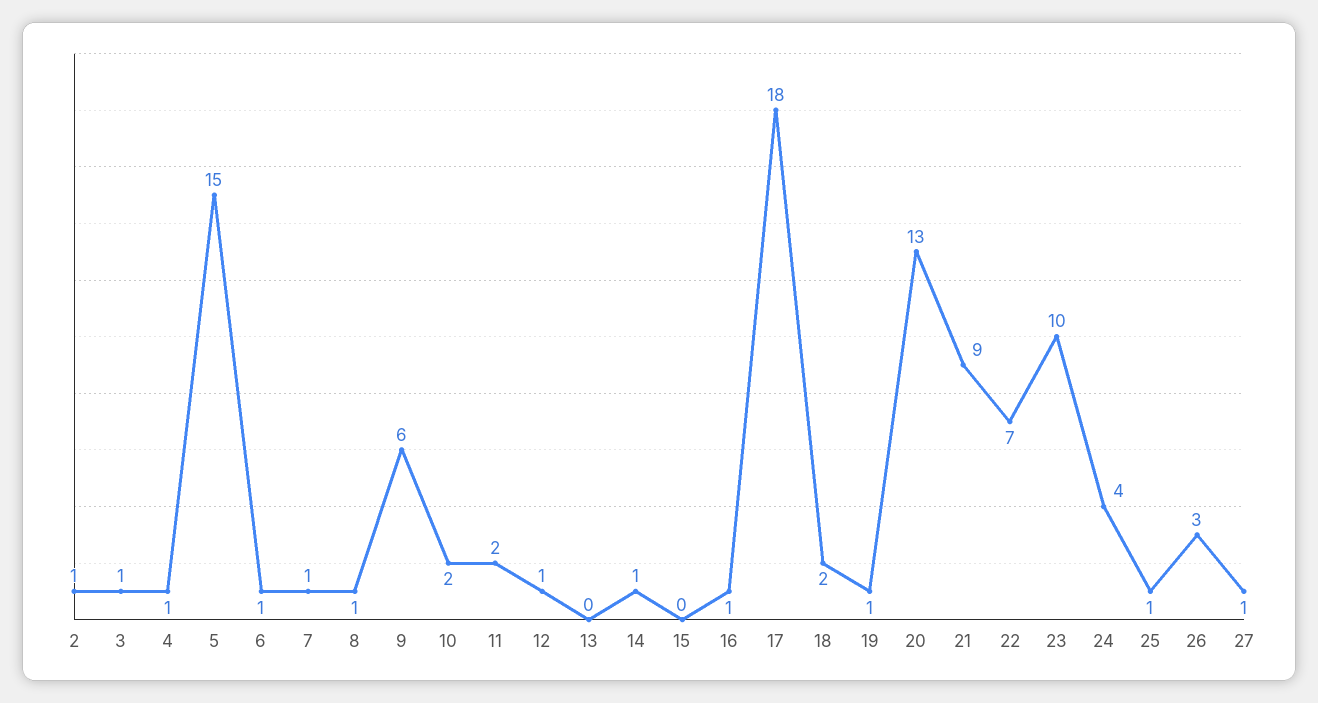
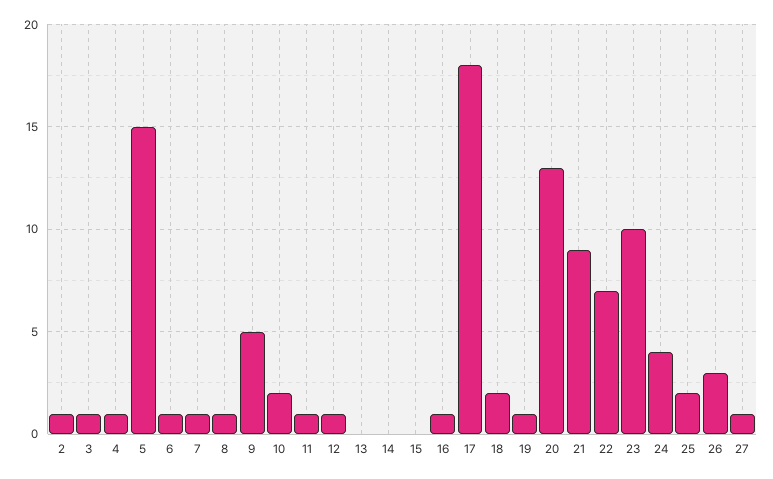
9: 6 -> 5
11: 2 -> 1
14: 1 -> 0
25: 1 -> 2

